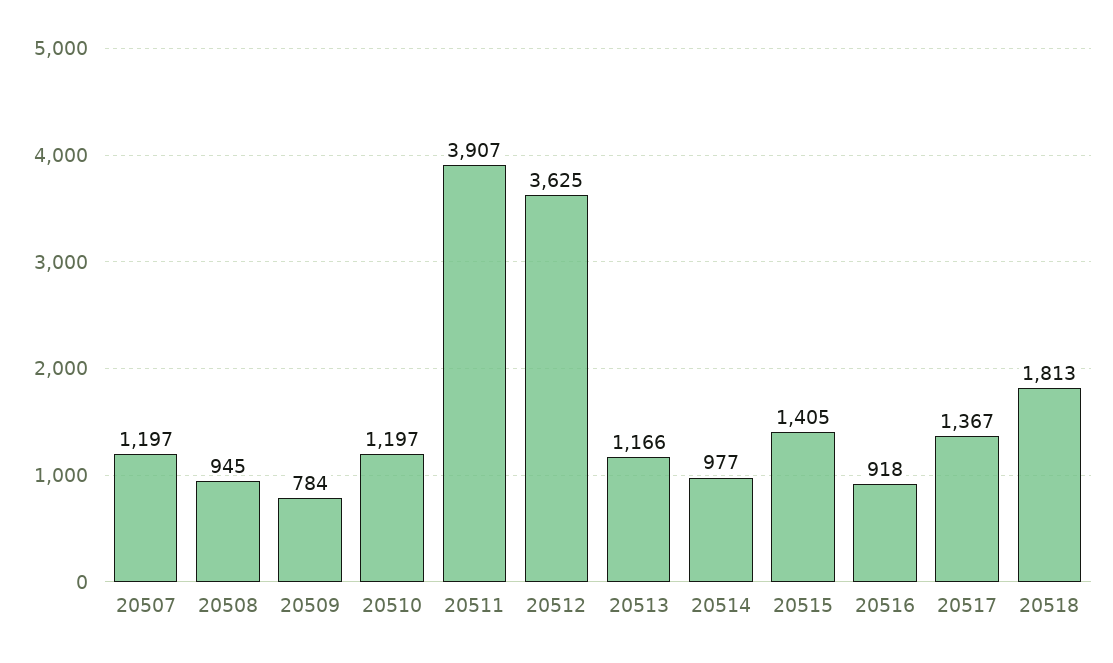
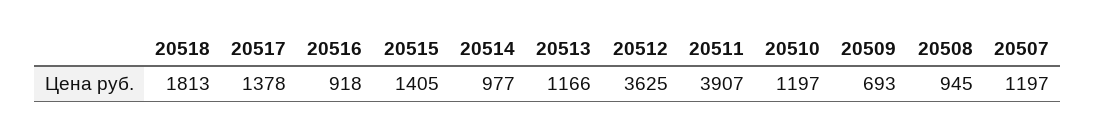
20509: 784 -> 693
20517: 1367 -> 1378

